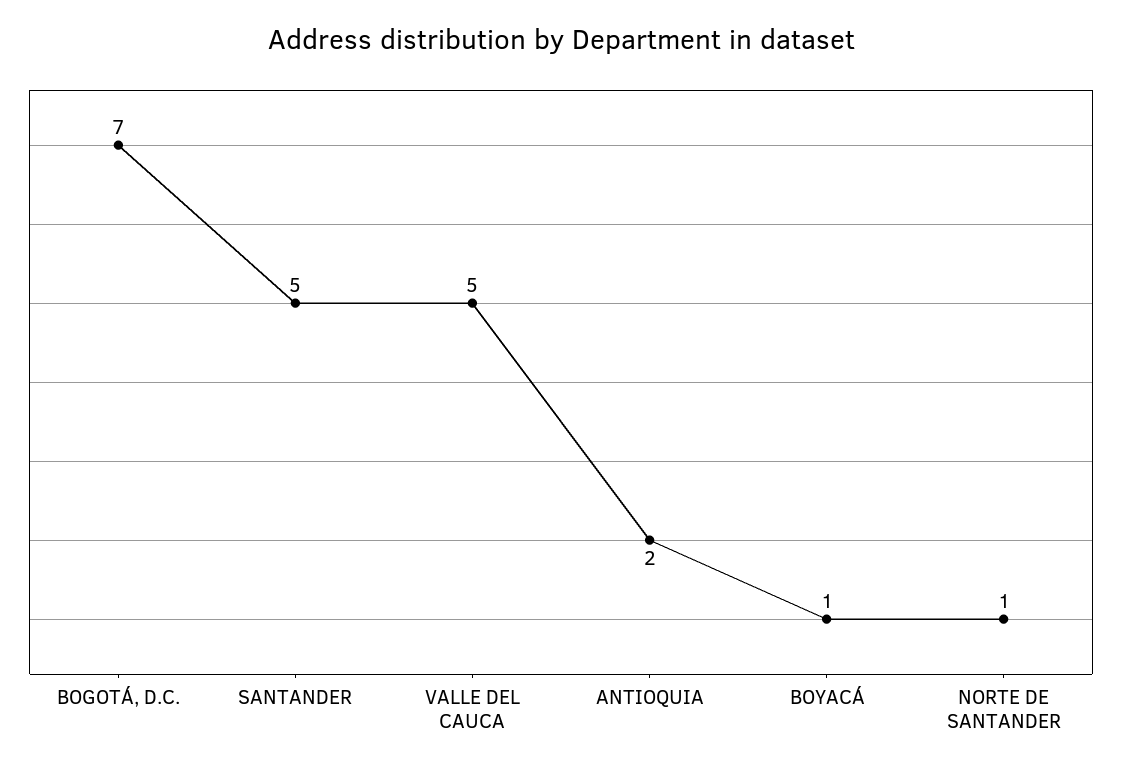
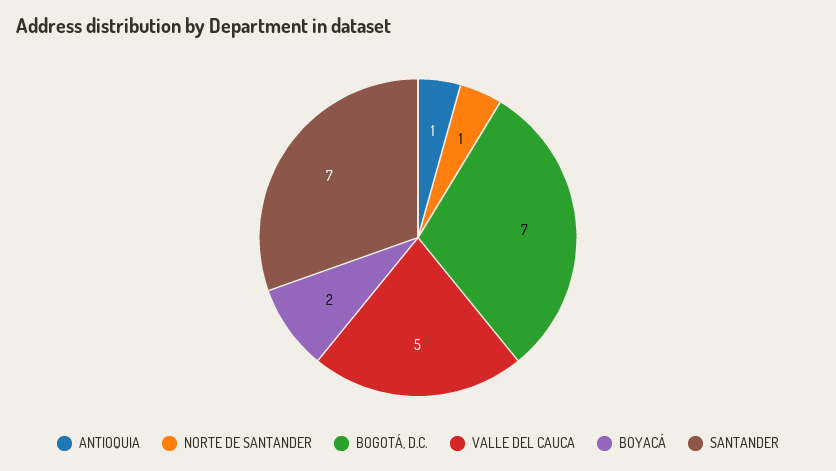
SANTANDER: 5 -> 7
ANTIOQUIA: 2 -> 1
BOYACÁ: 1 -> 2

